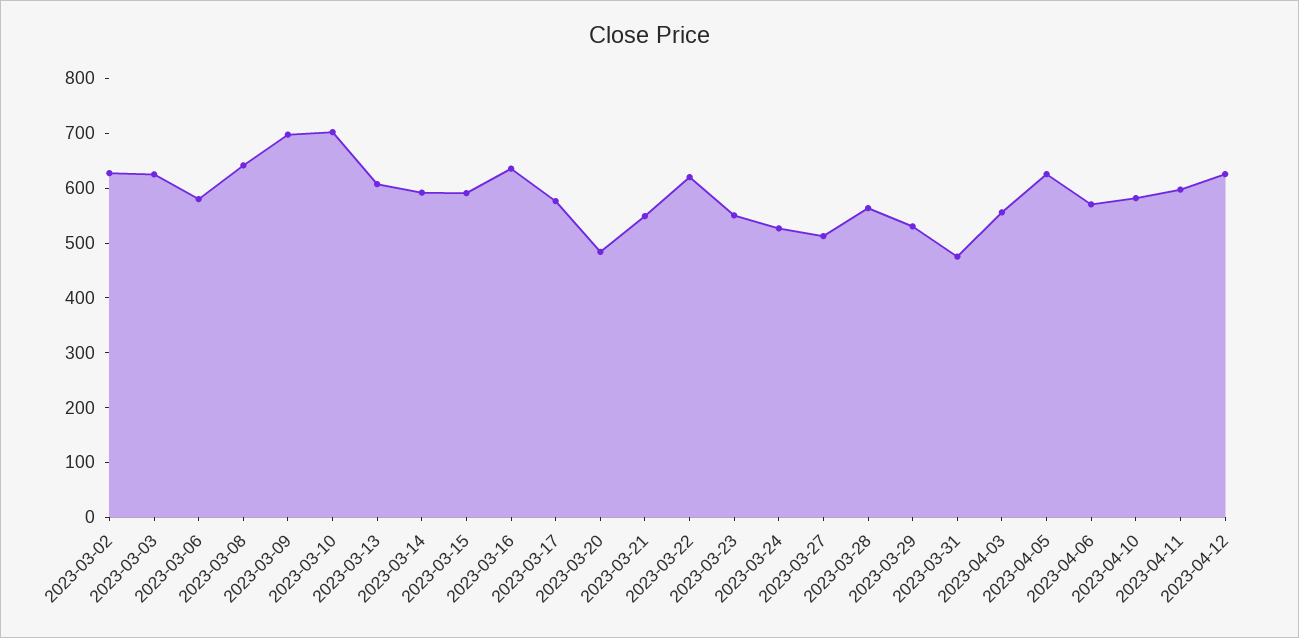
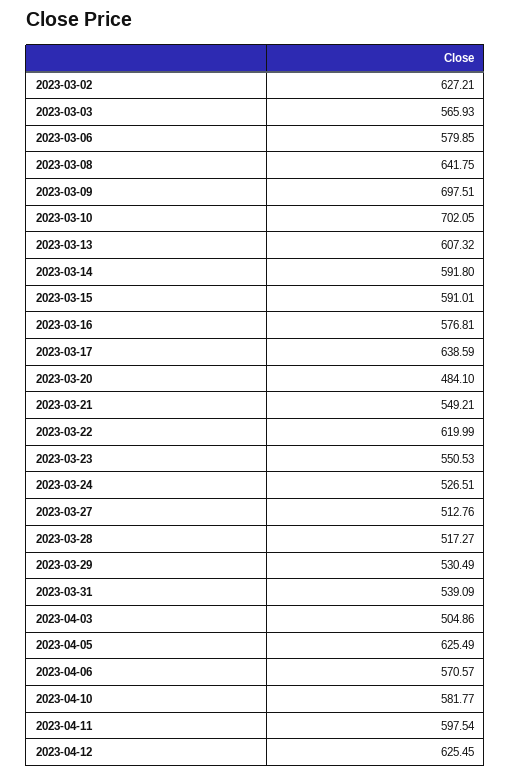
2023-03-03: 620 -> 565.93
2023-03-16: 640 -> 576.81
2023-03-17: 580 -> 638.59
2023-03-28: 560 -> 517.27
2023-03-31: 480 -> 539.09
2023-04-03: 560 -> 504.86

